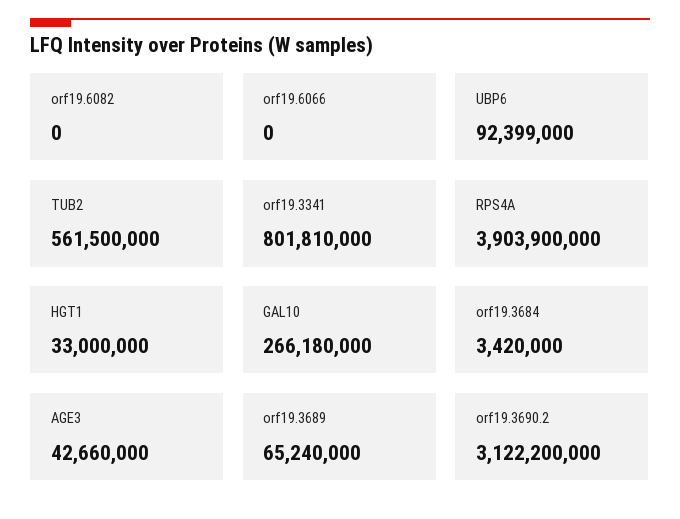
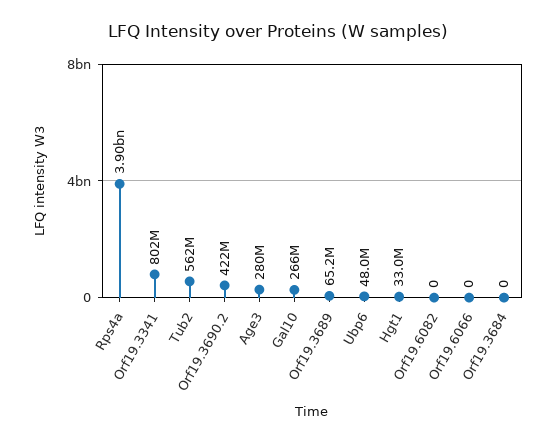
UBP6: 92399000 -> 48000000
orf19.3684: 3420000 -> 0
AGE3: 42660000 -> 280000000
orf19.3690.2: 3122200000 -> 422000000

